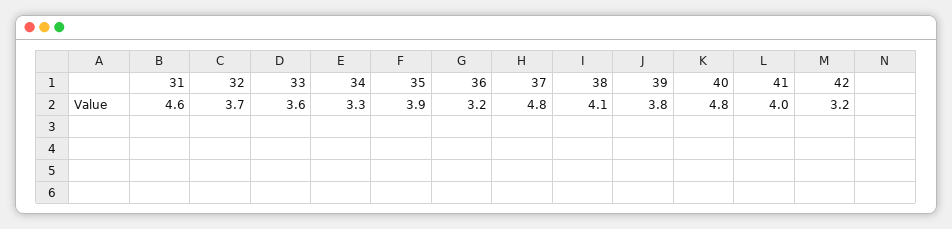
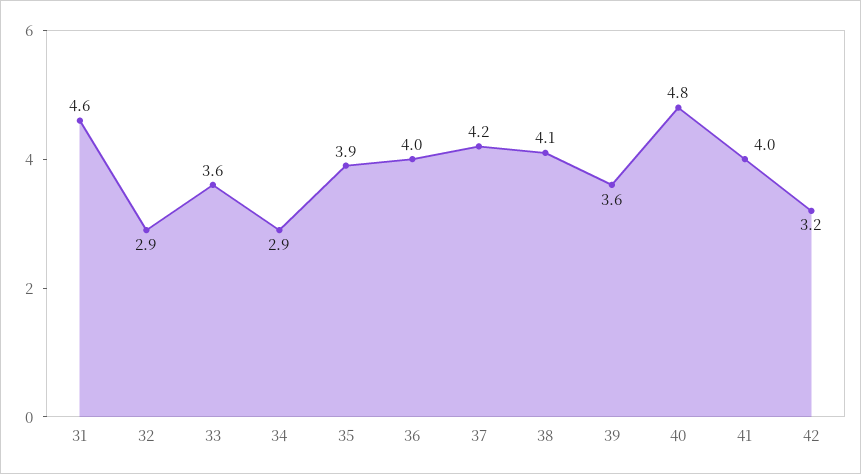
32: 3.7 -> 2.9
34: 3.3 -> 2.9
36: 3.2 -> 4
37: 4.8 -> 4.2
39: 3.8 -> 3.6

